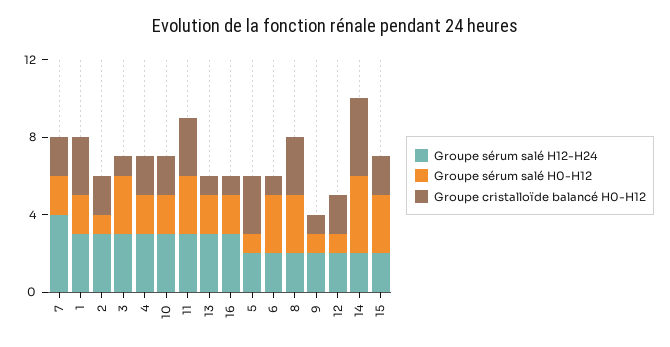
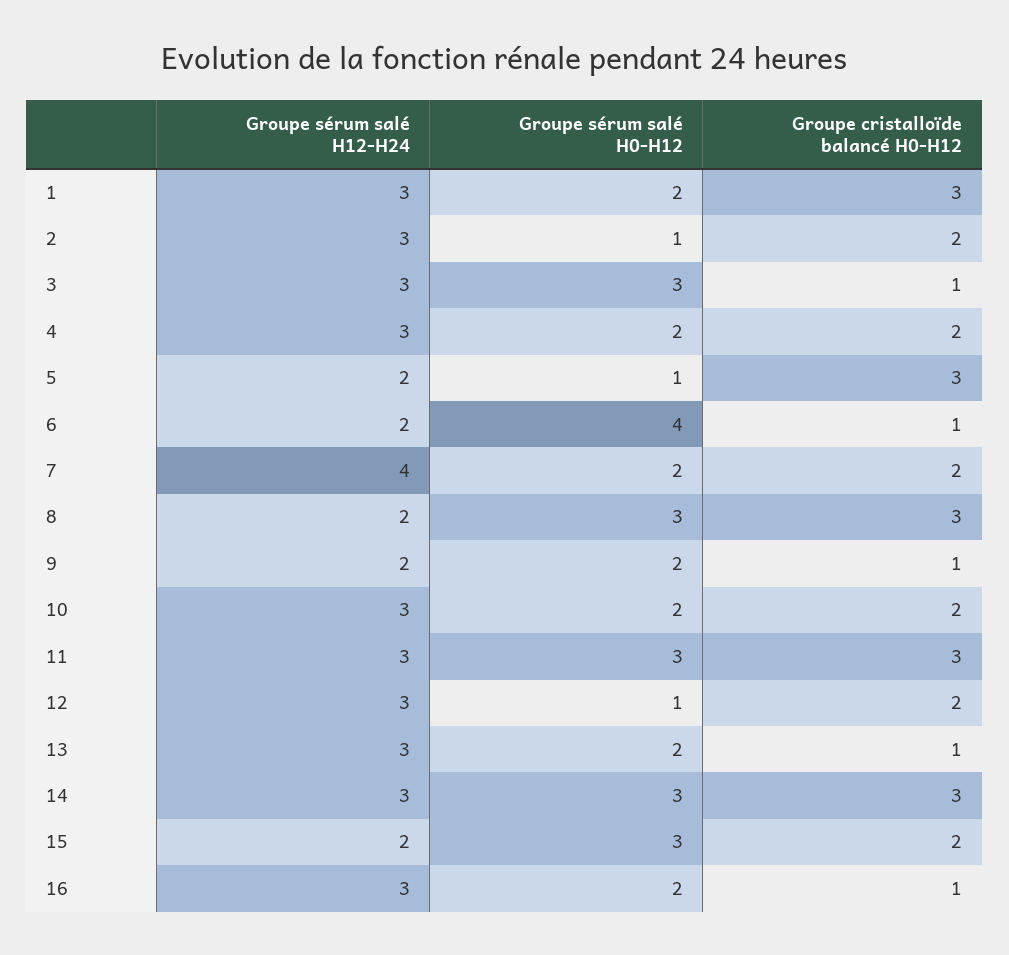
Groupe sérum salé H0-H12, 6: 3 -> 4
Groupe sérum salé H0-H12, 9: 1 -> 2
Groupe sérum salé H12-H24, 12: 2 -> 3
Groupe sérum salé H12-H24, 14: 2 -> 3
Groupe sérum salé H0-H12, 14: 4 -> 3
Groupe cristalloïde balancé H0-H12, 14: 4 -> 3

